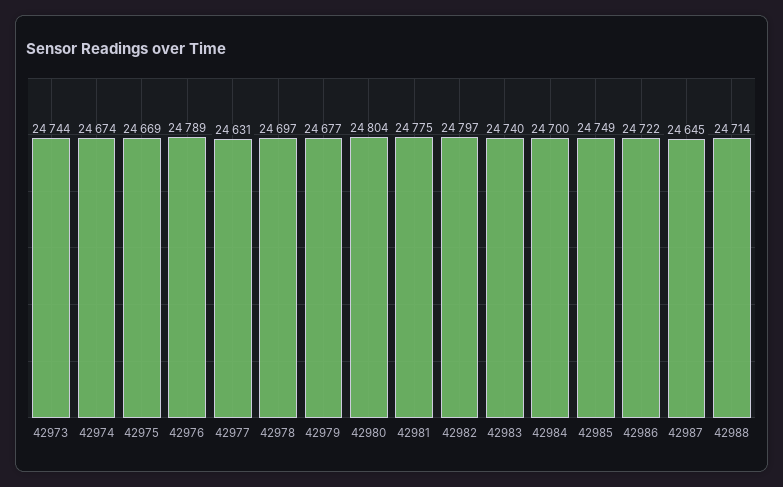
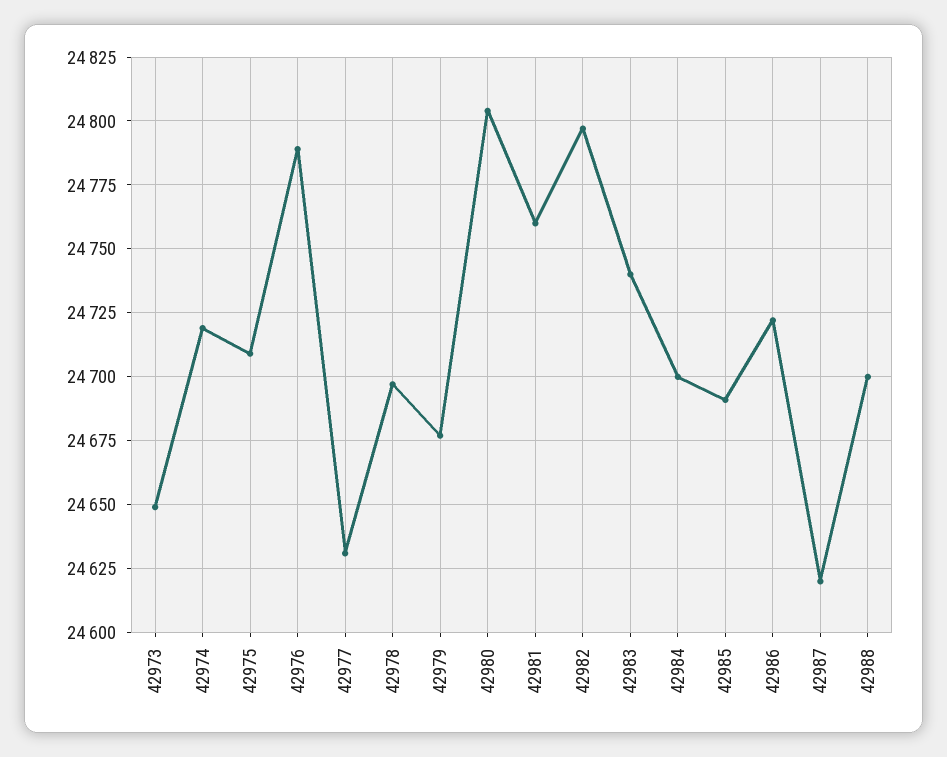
42973: 24744 -> 24650
42974: 24674 -> 24720
42975: 24669 -> 24710
42981: 24775 -> 24760
42985: 24749 -> 24690
42987: 24645 -> 24620
42988: 24714 -> 24700

